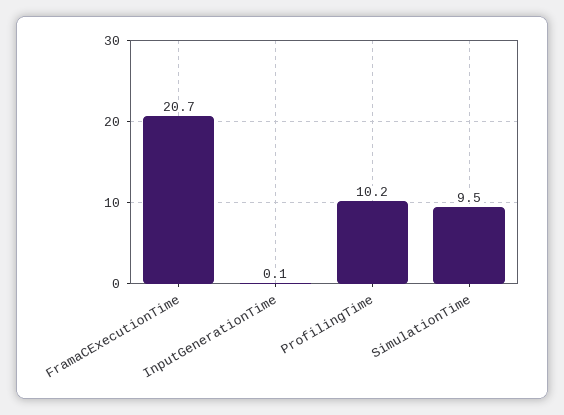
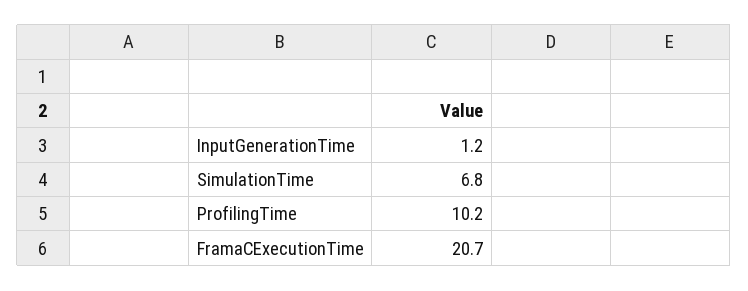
InputGenerationTime: 0.1 -> 1.2
SimulationTime: 9.5 -> 6.8

